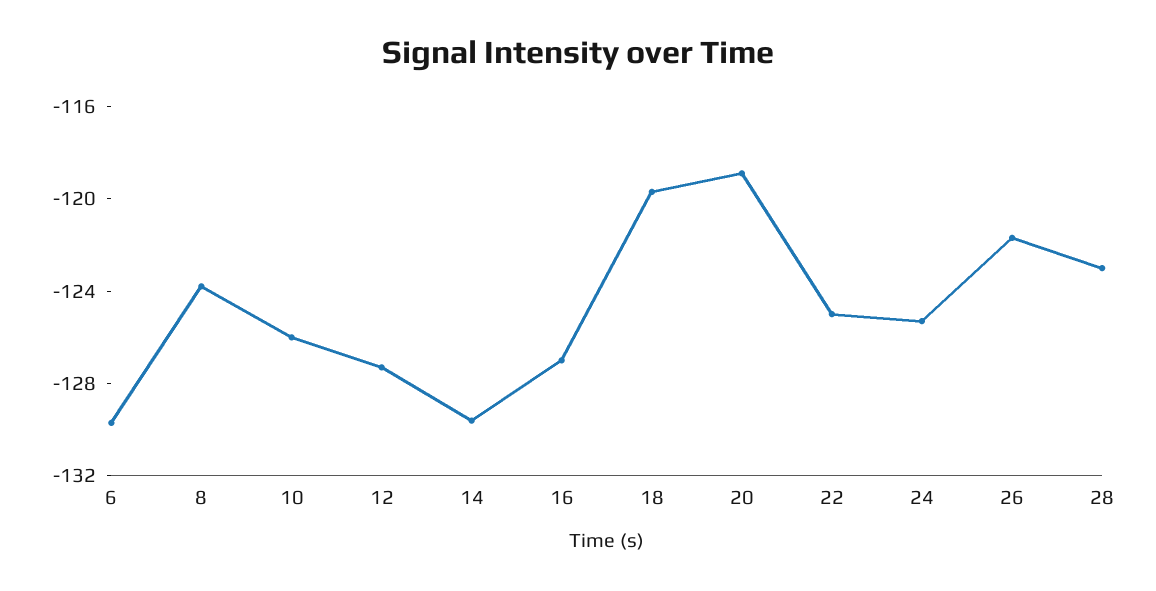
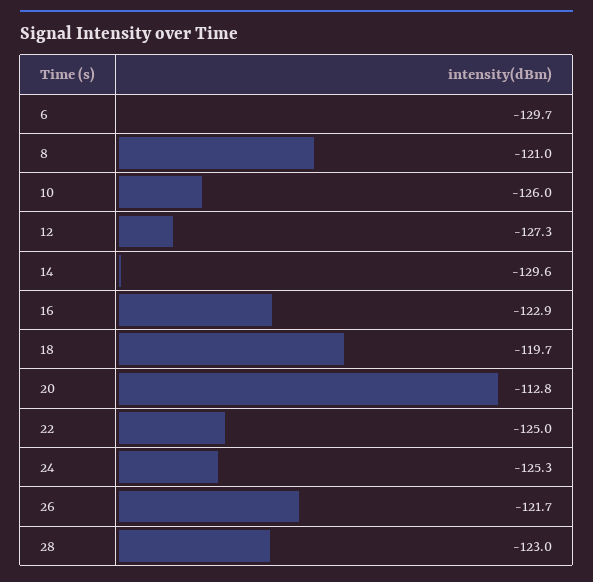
8: -124 -> -121
16: -127 -> -122.9
20: -119 -> -112.8

